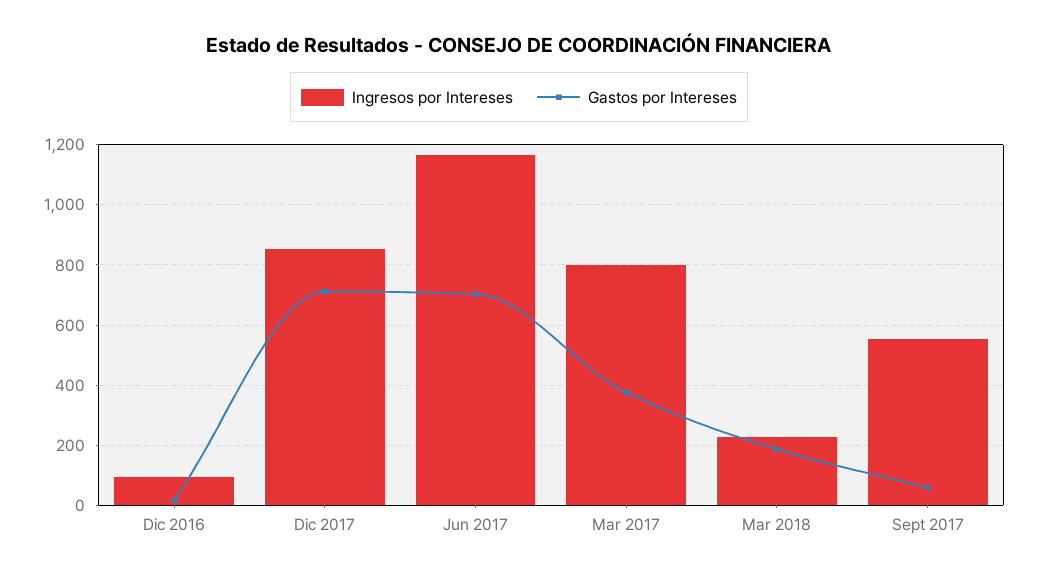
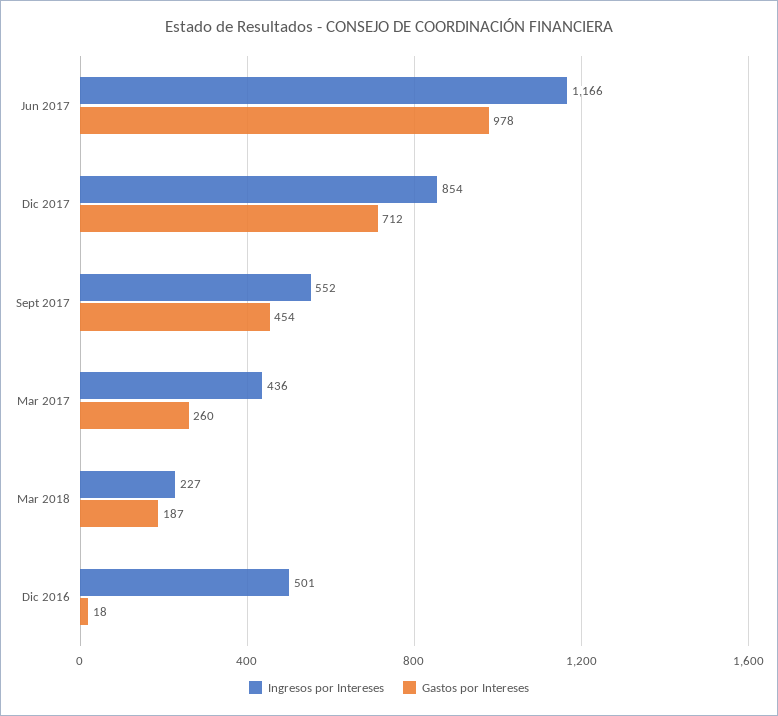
Ingresos por Intereses, Dic 2016: 100 -> 501
Gastos por Intereses, Jun 2017: 700 -> 978
Ingresos por Intereses, Mar 2017: 800 -> 436
Gastos por Intereses, Mar 2017: 380 -> 260
Gastos por Intereses, Sept 2017: 60 -> 454

